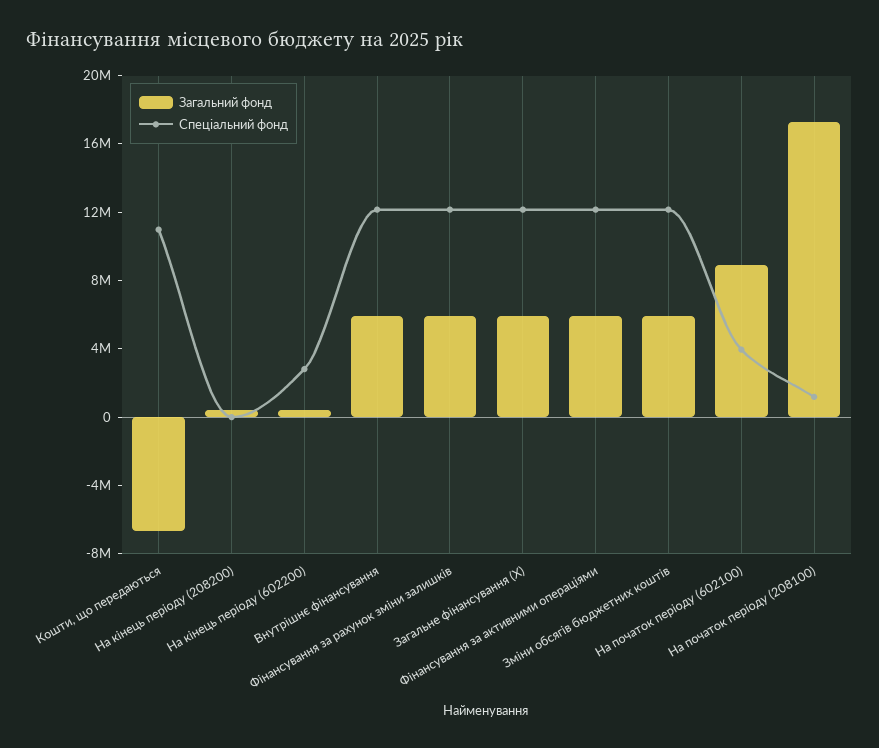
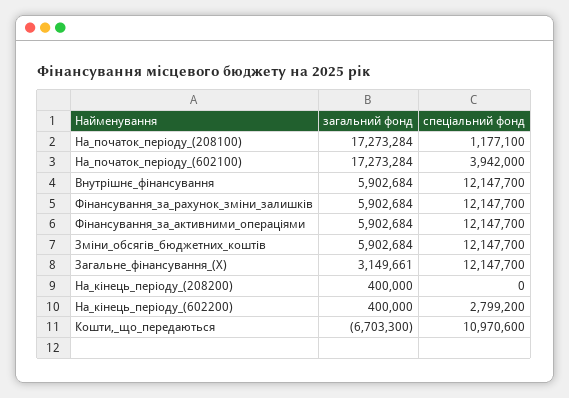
Загальний фонд, Загальне фінансування (X): 6000000 -> 3149661
Загальний фонд, На початок періоду (602100): 9000000 -> 17273284

